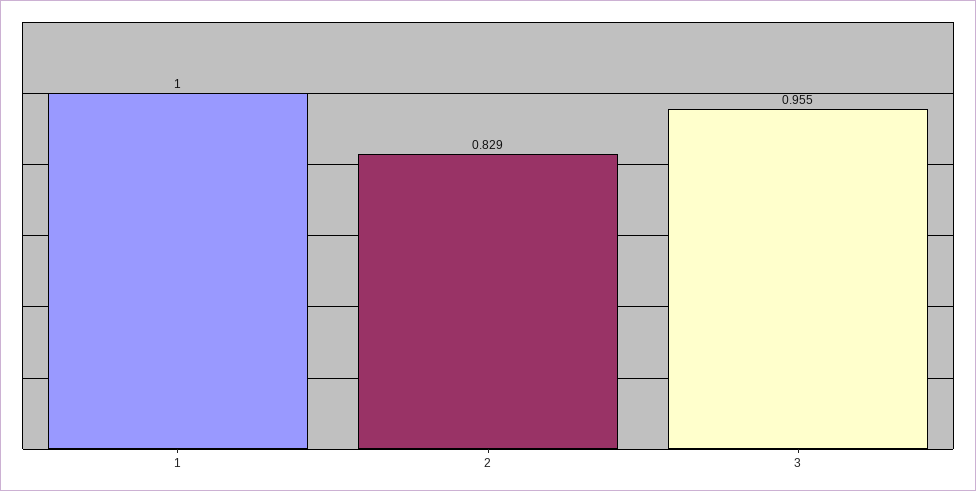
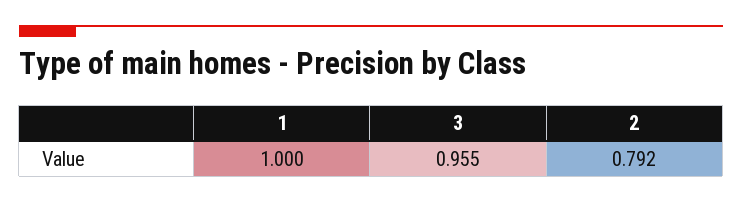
2: 0.829 -> 0.792

